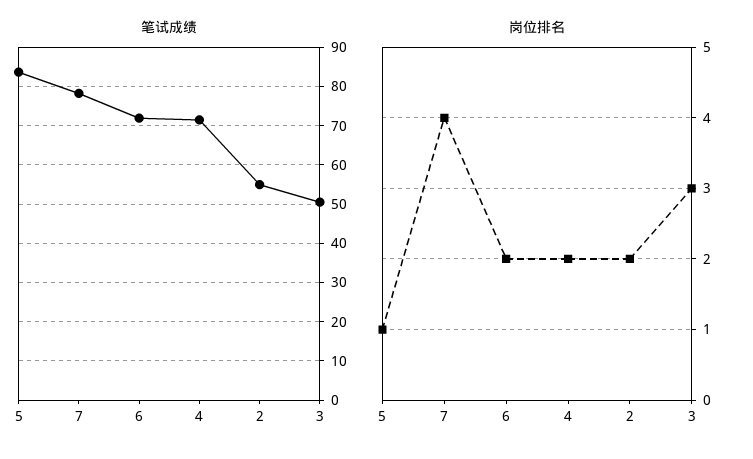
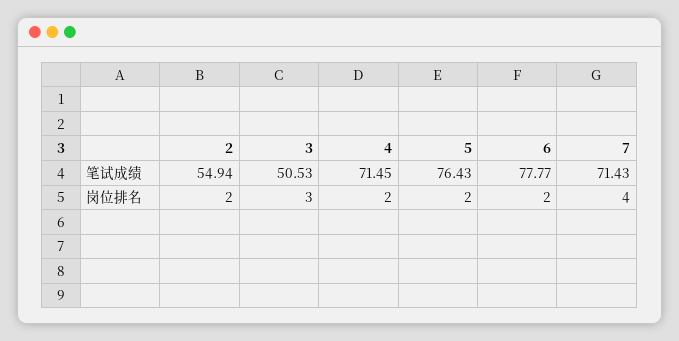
笔试成绩, 5: 84 -> 76.43
笔试成绩, 7: 78 -> 71.43
笔试成绩, 6: 72 -> 77.77
岗位排名, 5: 1 -> 2

